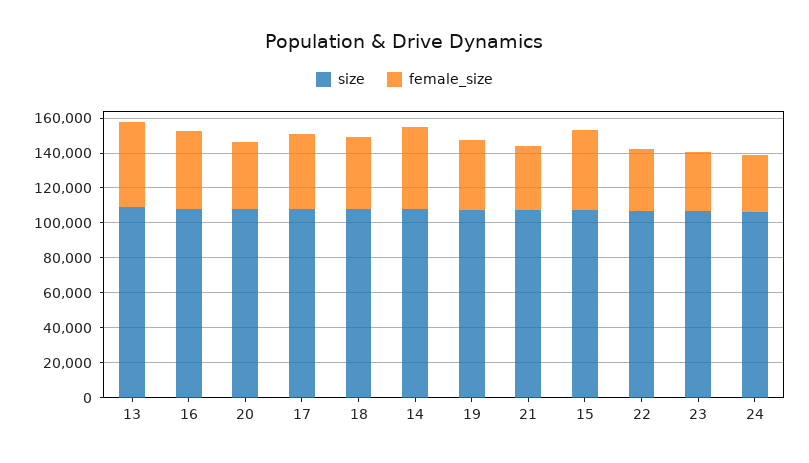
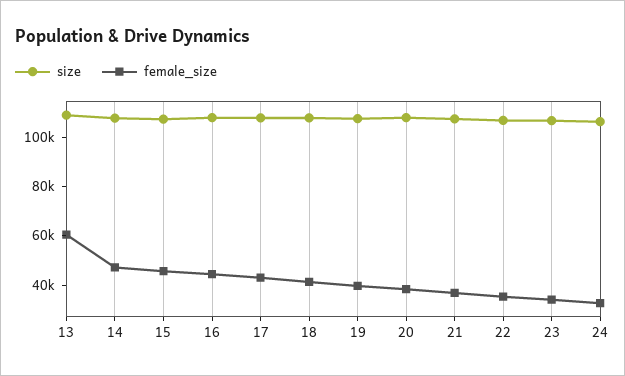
female_size, 13: 50000 -> 60000

